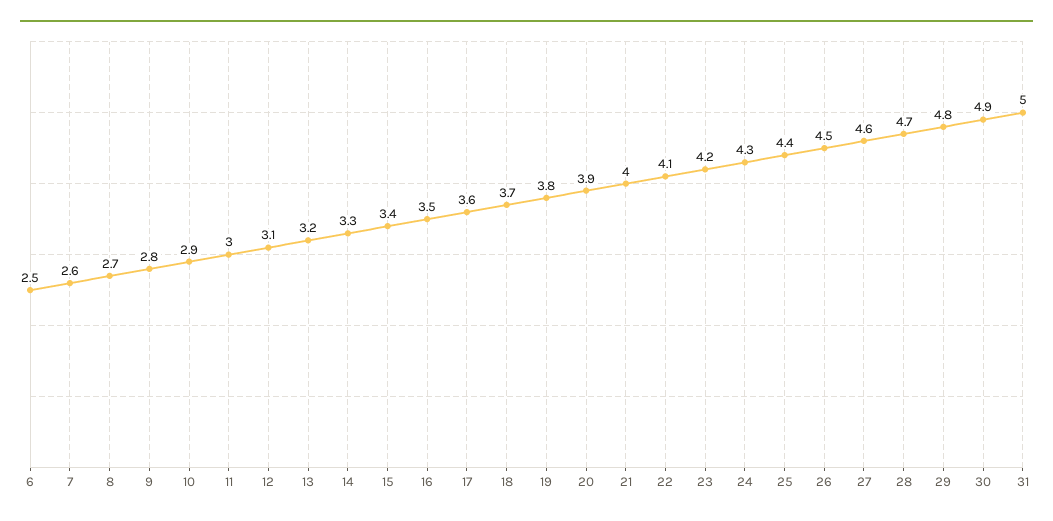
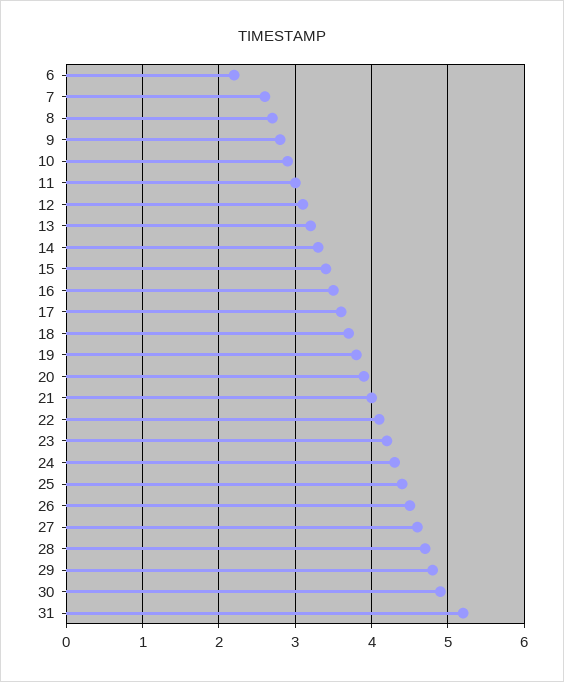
6: 2.5 -> 2.2
31: 5 -> 5.2

